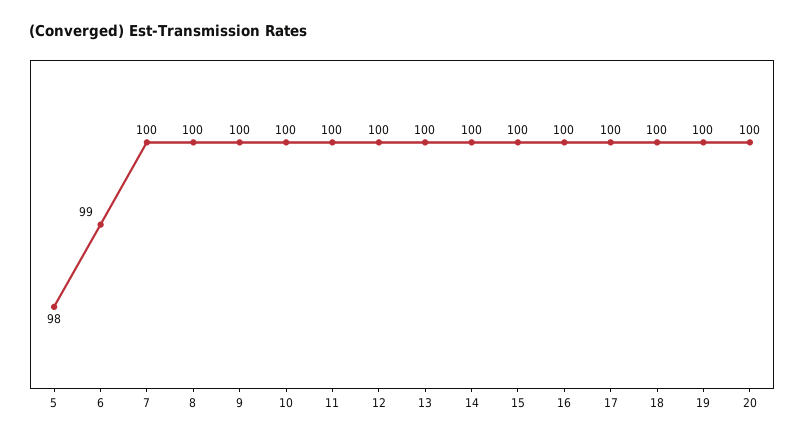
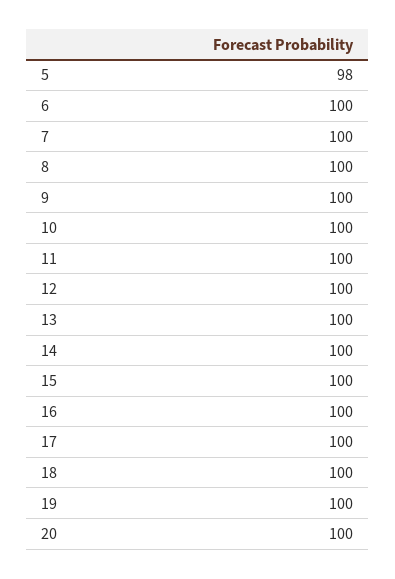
6: 99 -> 100

